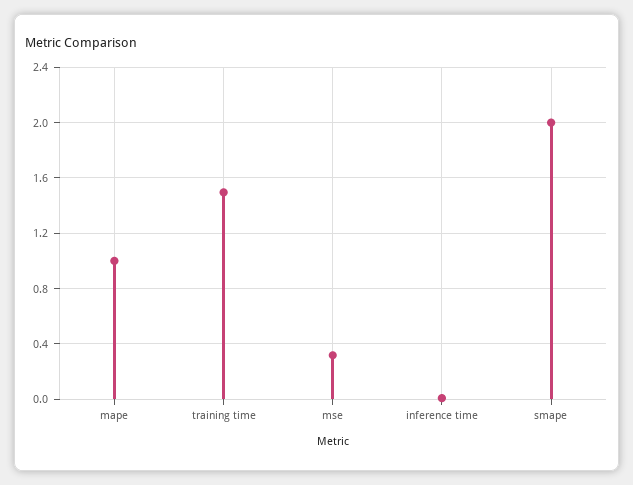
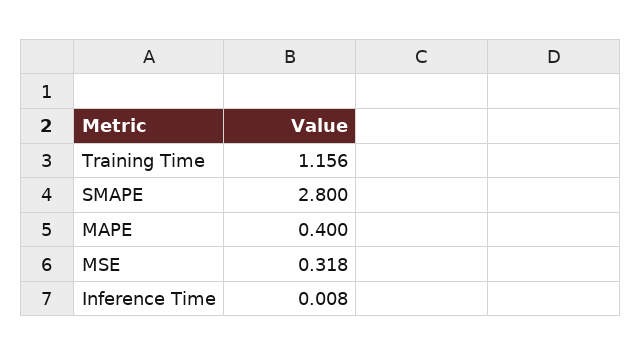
mape: 1 -> 0.4
training time: 1.5 -> 1.156
smape: 2 -> 2.8

